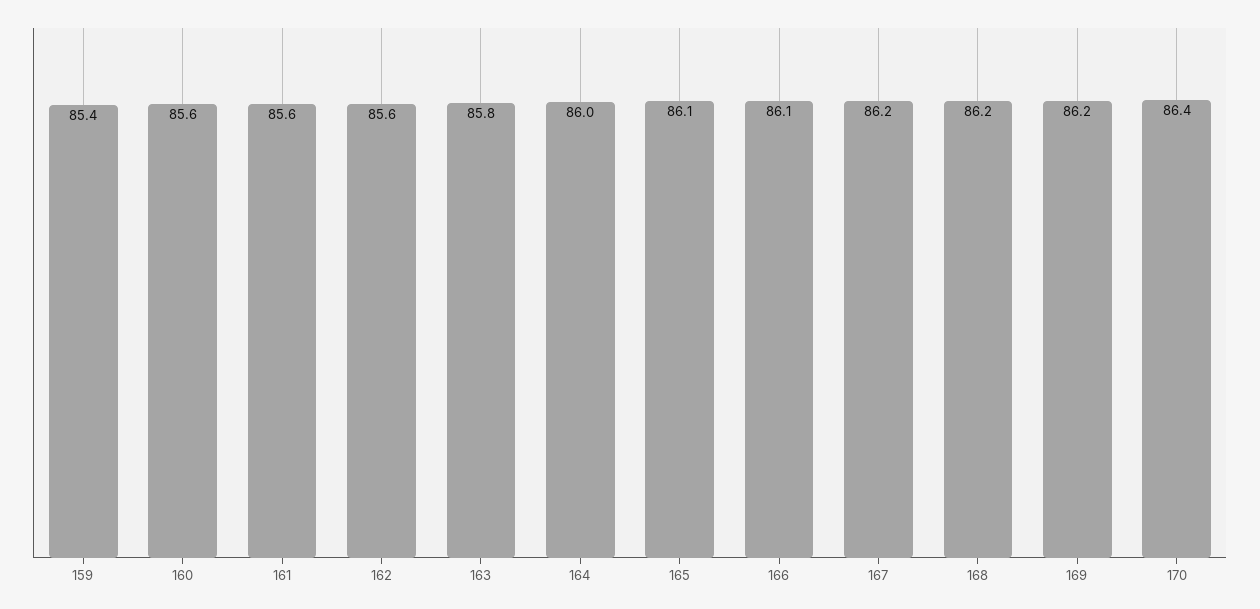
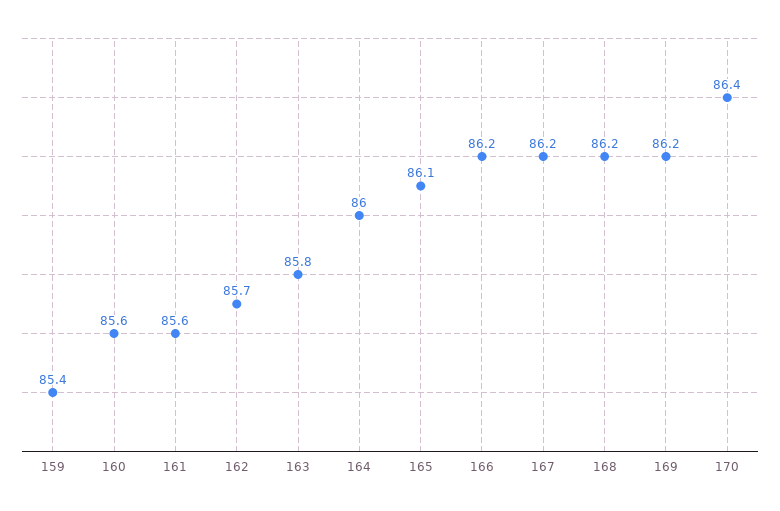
162: 85.6 -> 85.7
166: 86.1 -> 86.2

